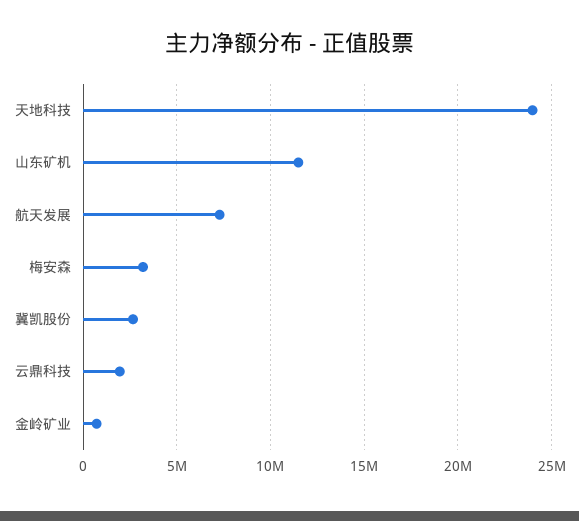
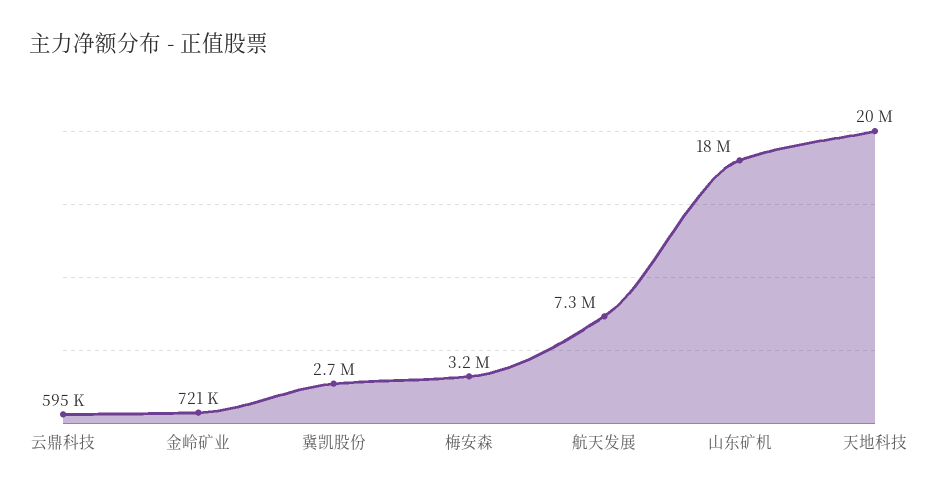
天地科技: 24000000 -> 20000000
山东矿机: 11500000 -> 18000000
云鼎科技: 2000000 -> 595000

